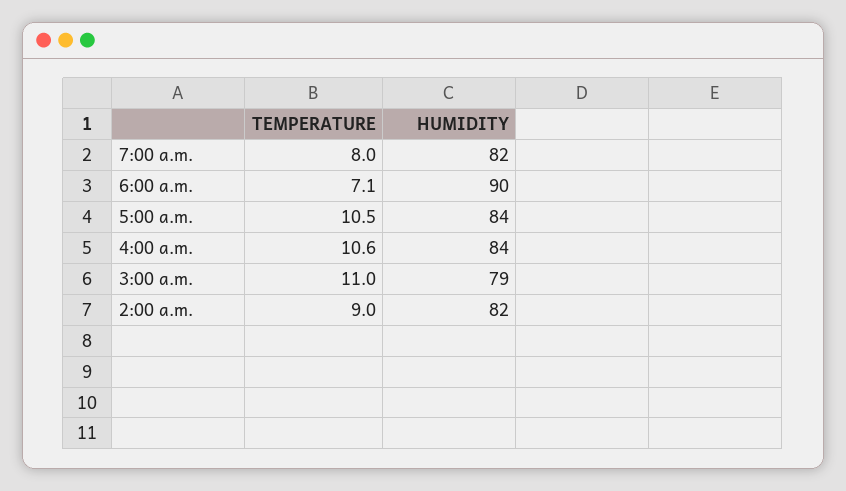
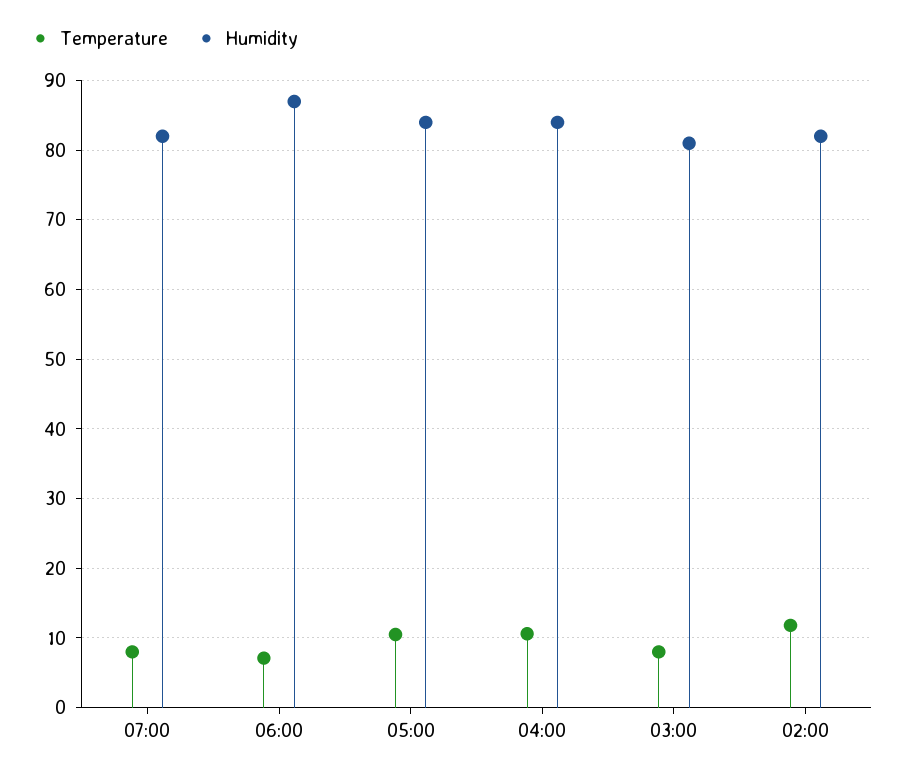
HUMIDITY, 6:00 a.m.: 90 -> 87
TEMPERATURE, 3:00 a.m.: 11 -> 8
HUMIDITY, 3:00 a.m.: 79 -> 81
TEMPERATURE, 2:00 a.m.: 9 -> 12

